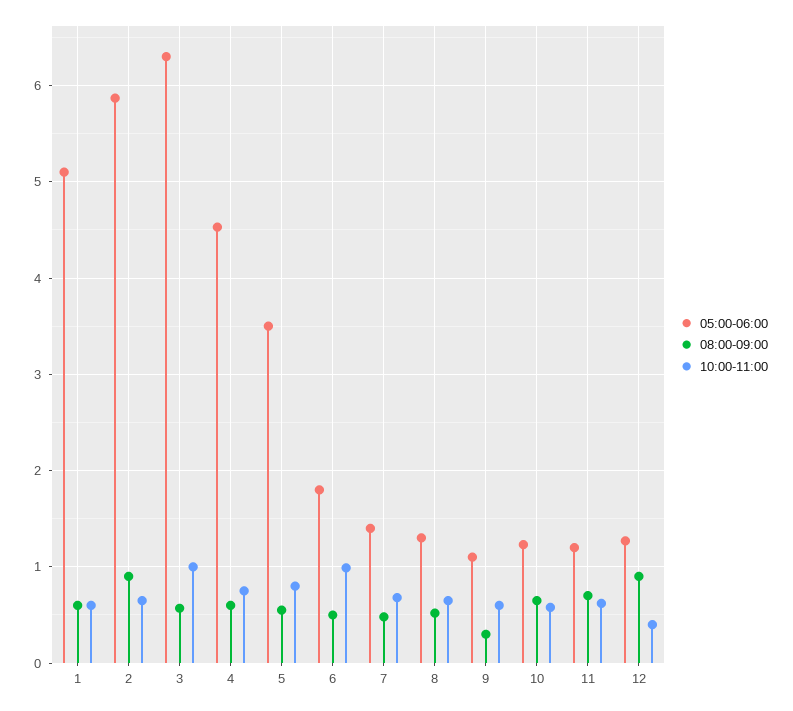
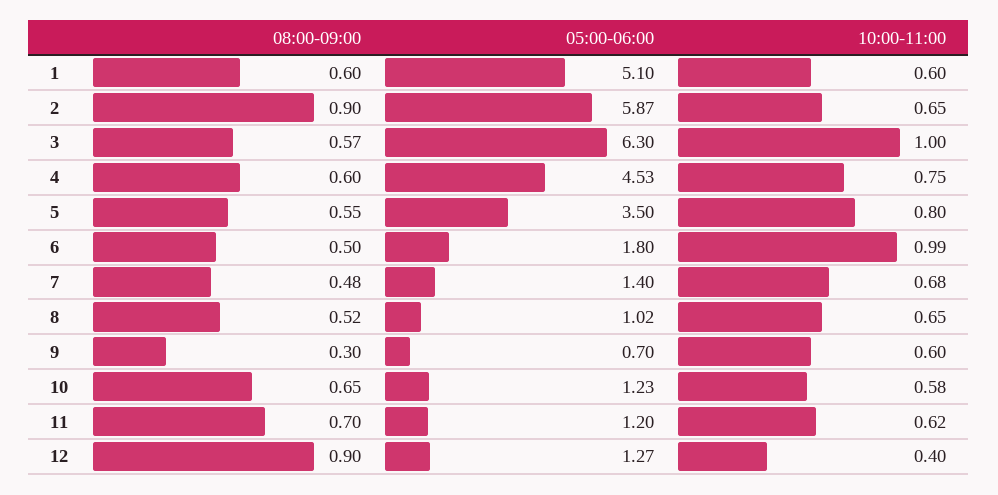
05:00-06:00, 8: 1.3 -> 1.02
05:00-06:00, 9: 1.1 -> 0.7

